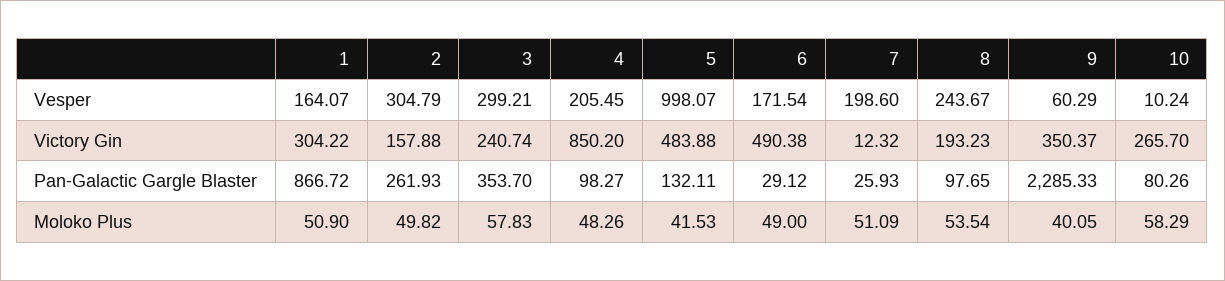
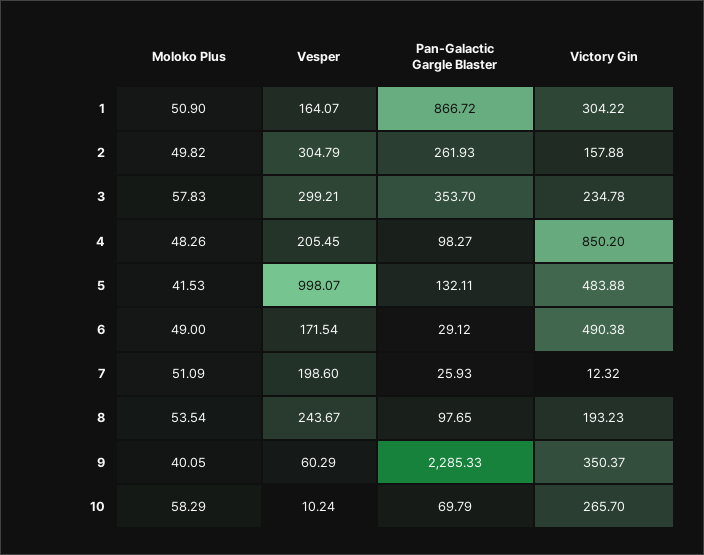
3, Victory Gin: 240.74 -> 234.78
10, Pan-Galactic Gargle Blaster: 80.26 -> 69.79

